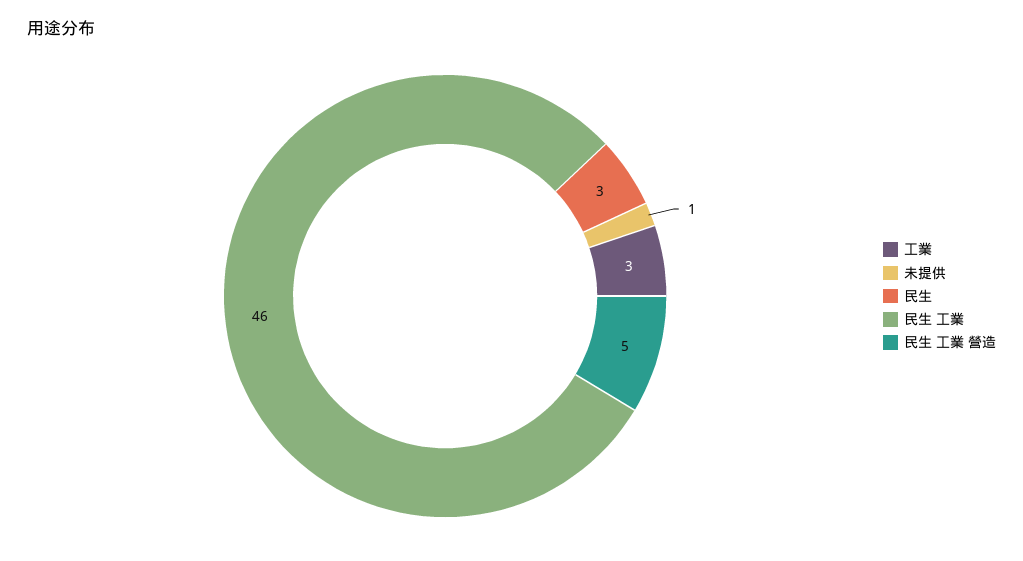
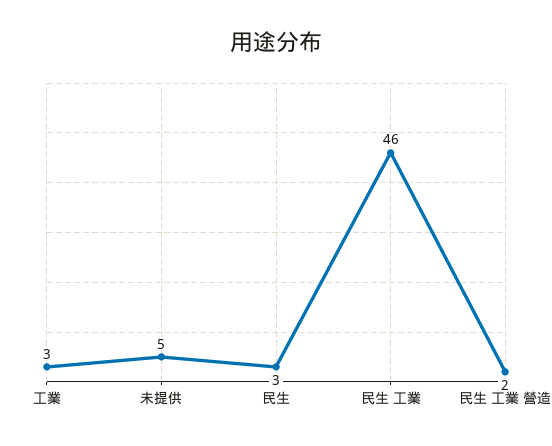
未提供: 1 -> 5
民生 工業 營造: 5 -> 2

